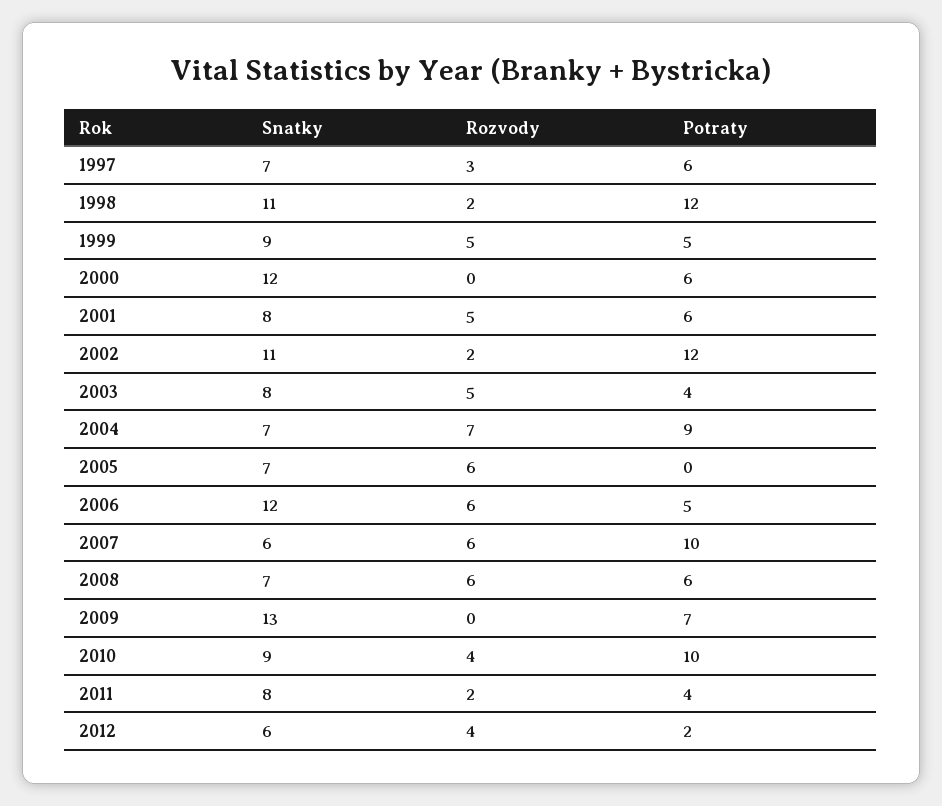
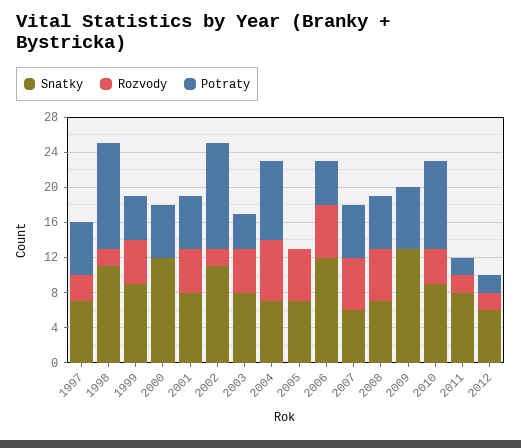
Potraty, 2007: 10 -> 6
Potraty, 2011: 4 -> 2
Rozvody, 2012: 4 -> 2

